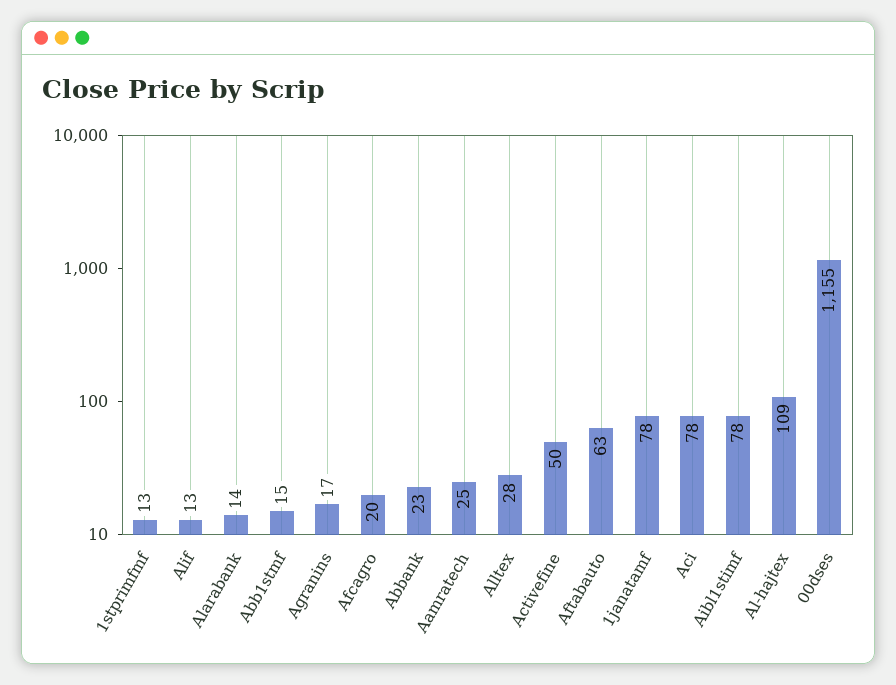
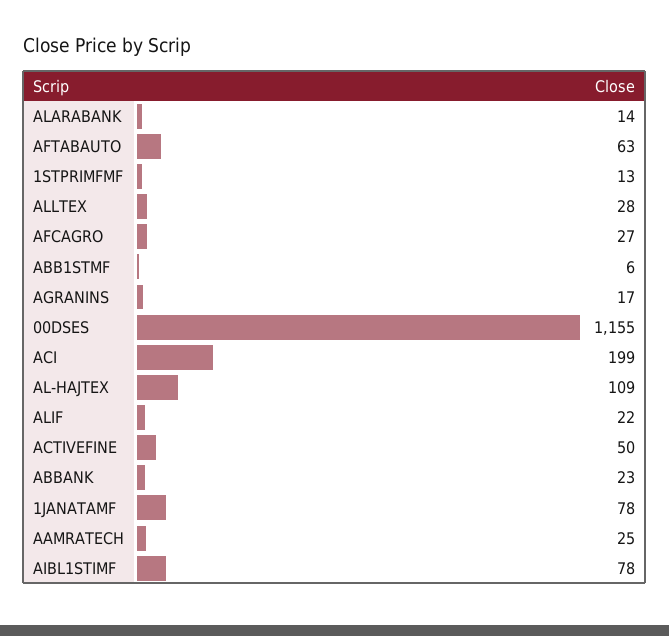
Alif: 13 -> 22
Abb1stmf: 15 -> 6
Afcagro: 20 -> 27
Aci: 78 -> 199

